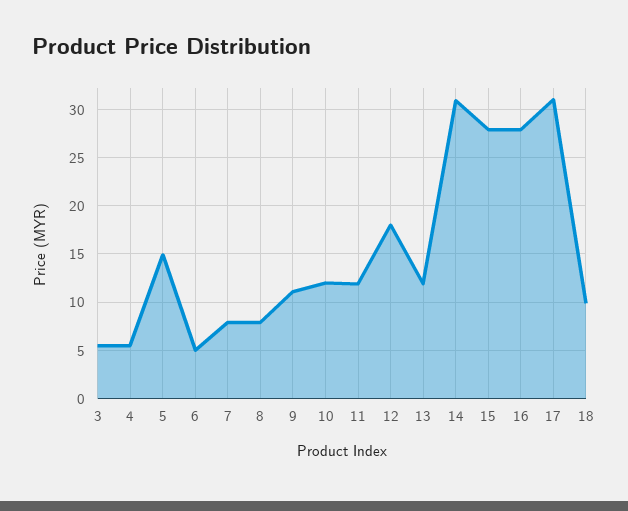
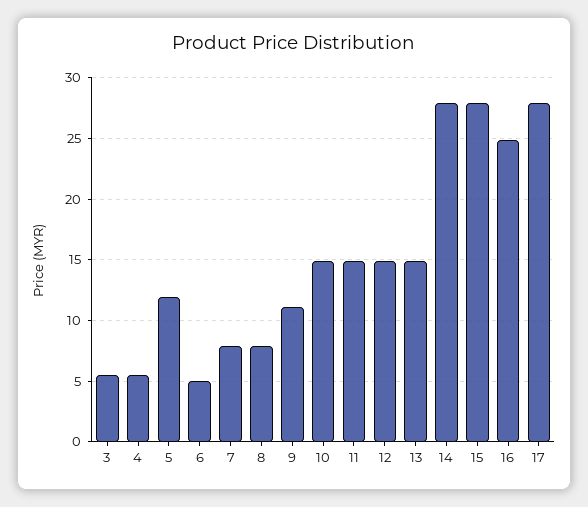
5: 15 -> 12
10: 12 -> 15
11: 12 -> 15
12: 18 -> 15
13: 12 -> 15
14: 31 -> 28
16: 28 -> 25
17: 31 -> 28
18: 10 -> none

